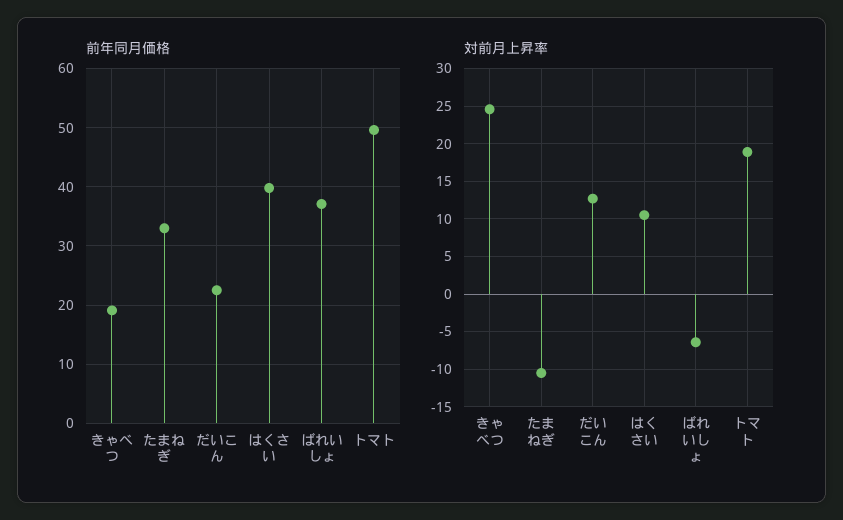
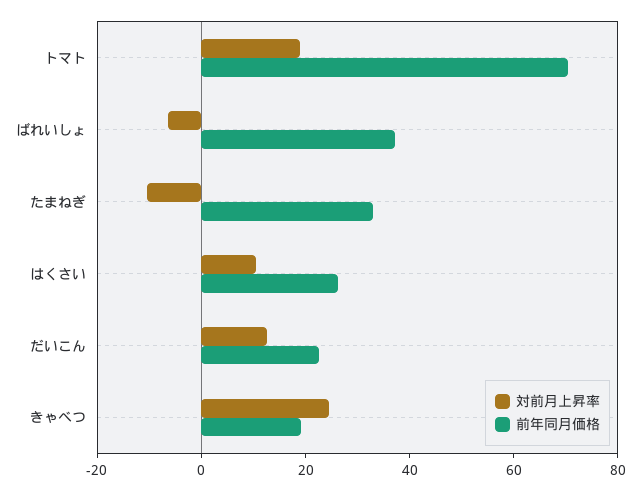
前年同月価格, はくさい: 40 -> 25
前年同月価格, トマト: 50 -> 70

